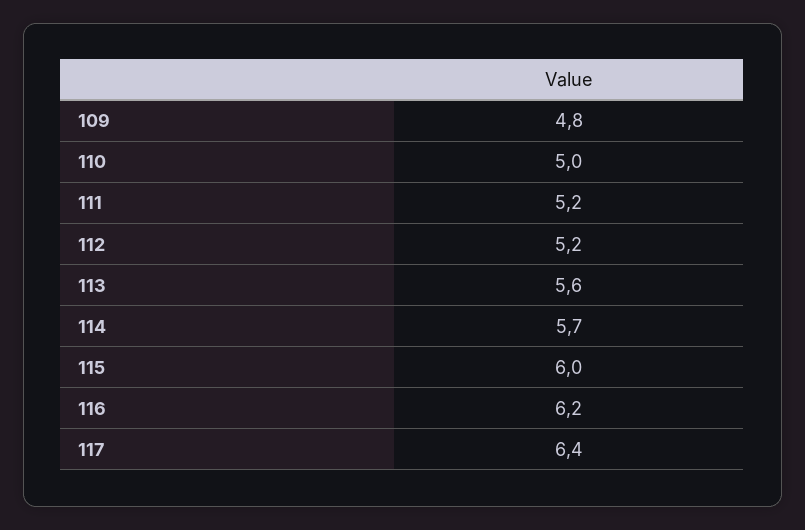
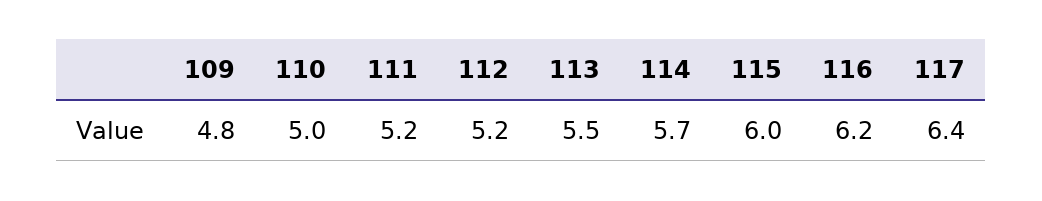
113: 5.6 -> 5.5

